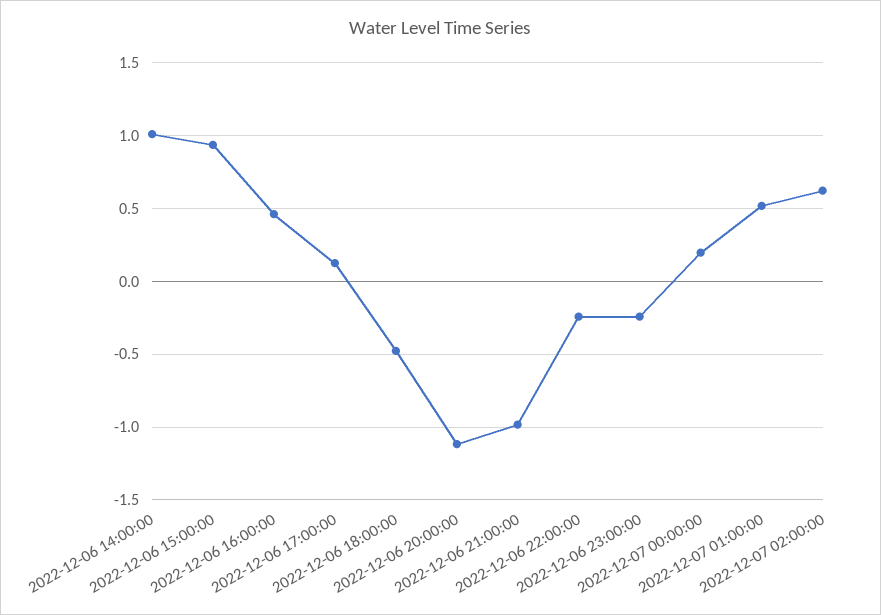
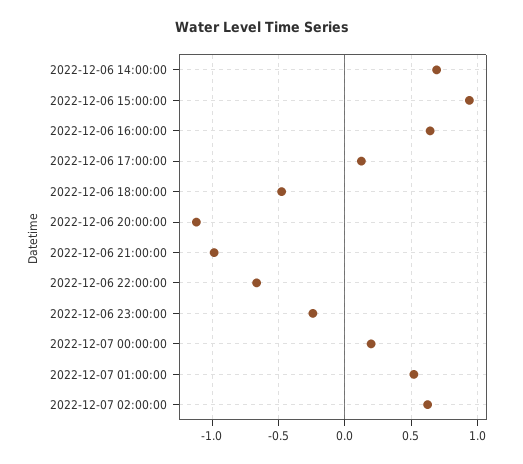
2022-12-06 14:00:00: 1 -> 0.7
2022-12-06 16:00:00: 0.45 -> 0.65
2022-12-06 22:00:00: -0.25 -> -0.65

